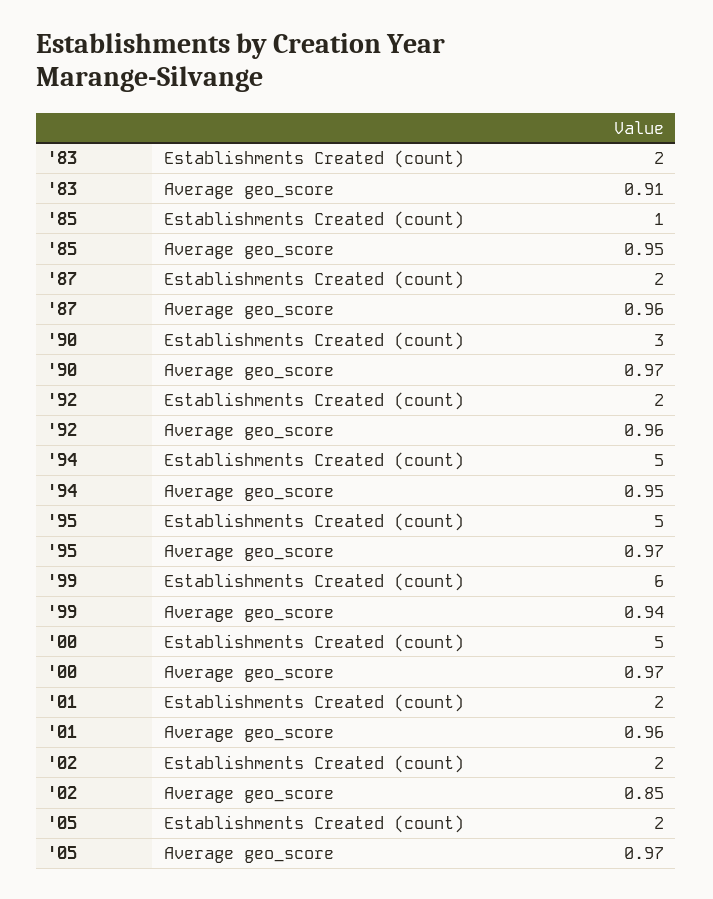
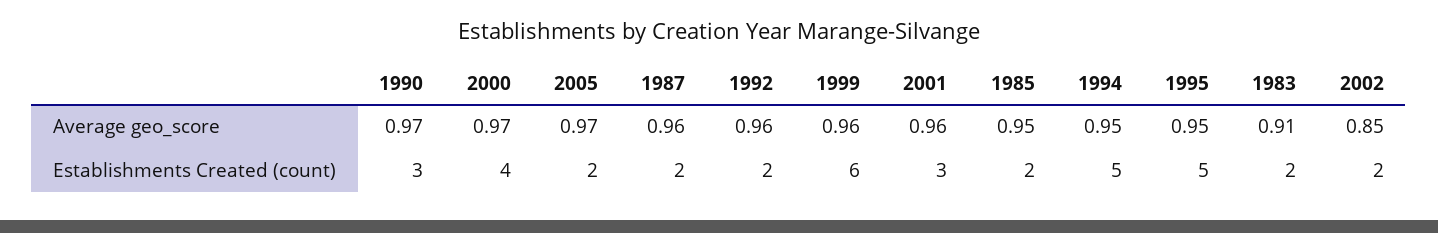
'85, Establishments Created (count): 1 -> 2
'95, Average geo_score: 0.97 -> 0.95
'99, Average geo_score: 0.94 -> 0.96
'00, Establishments Created (count): 5 -> 4
'01, Establishments Created (count): 2 -> 3

